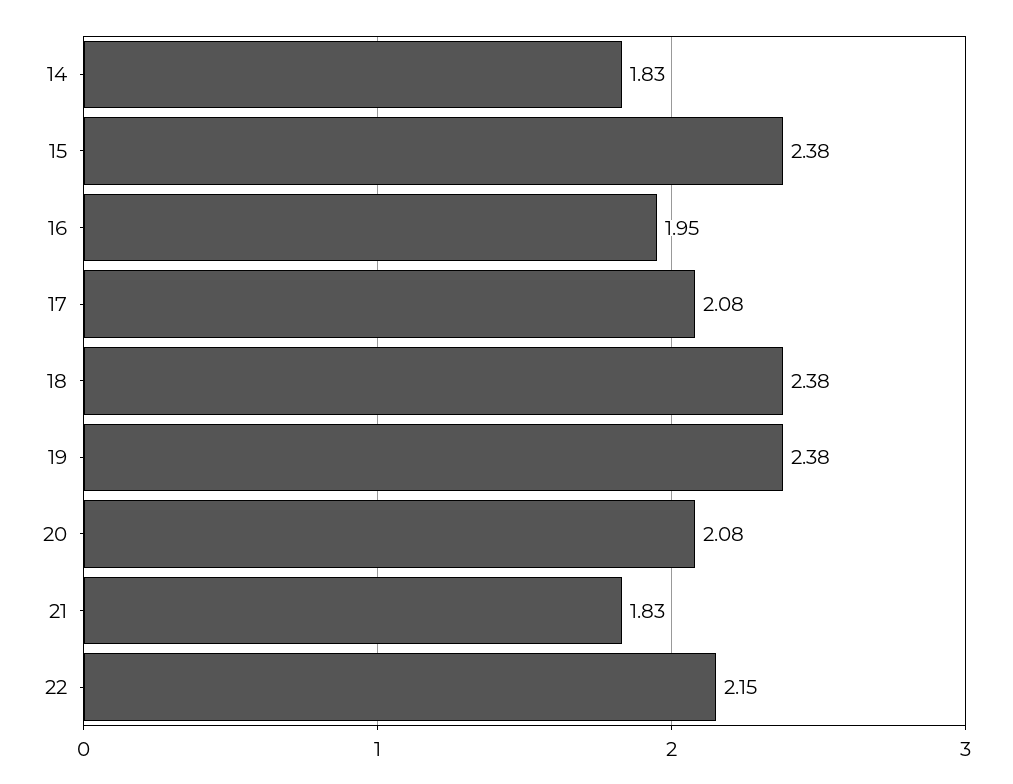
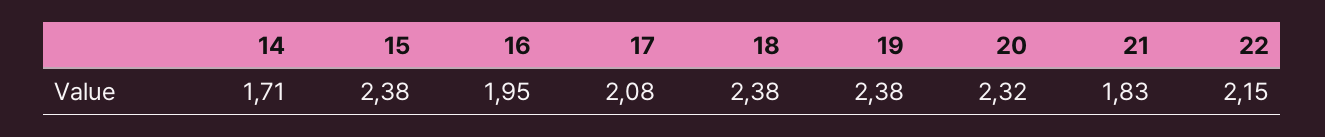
14: 1.83 -> 1.71
20: 2.08 -> 2.32

